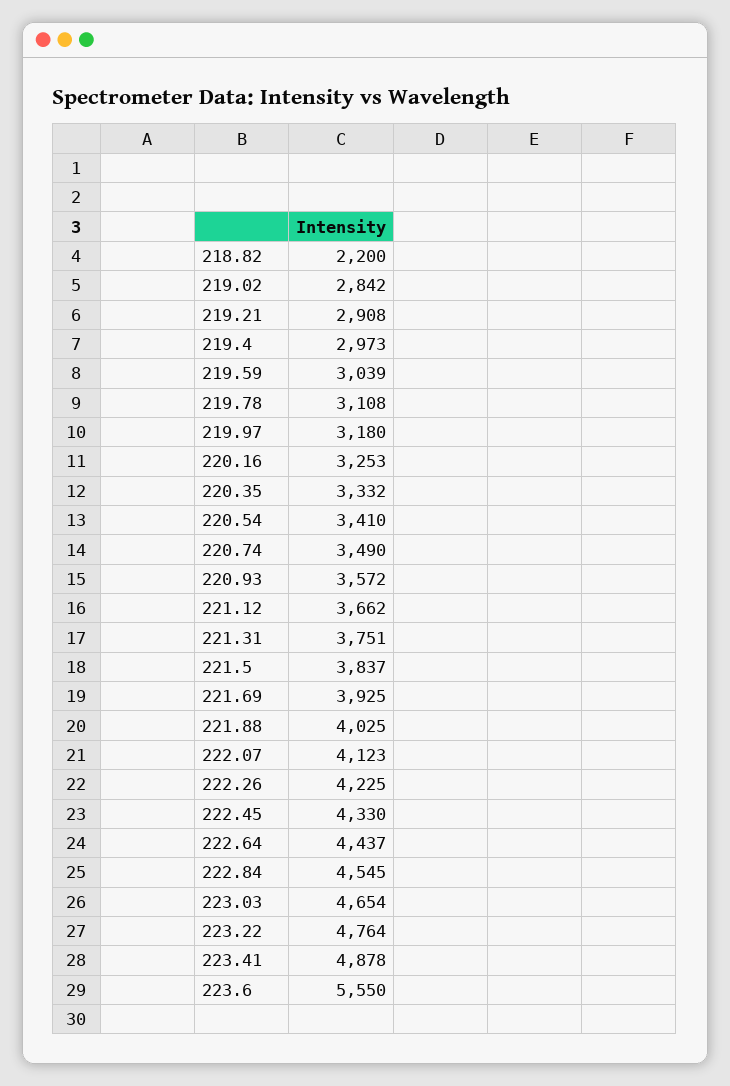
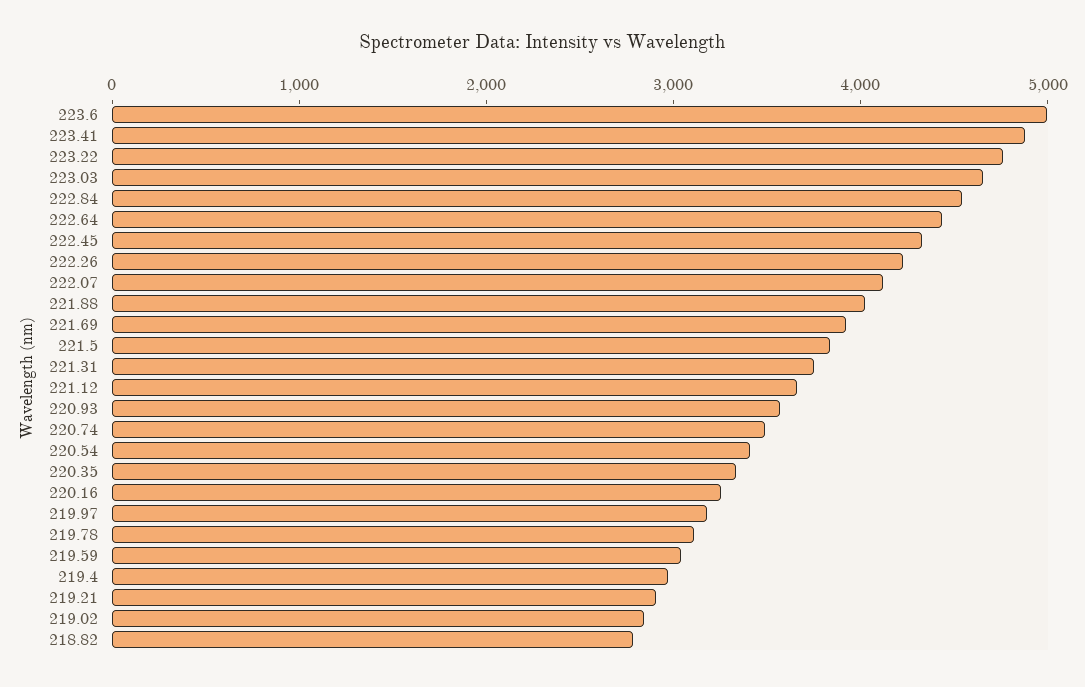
218.82: 2200 -> 2800
223.6: 5550 -> 5000

